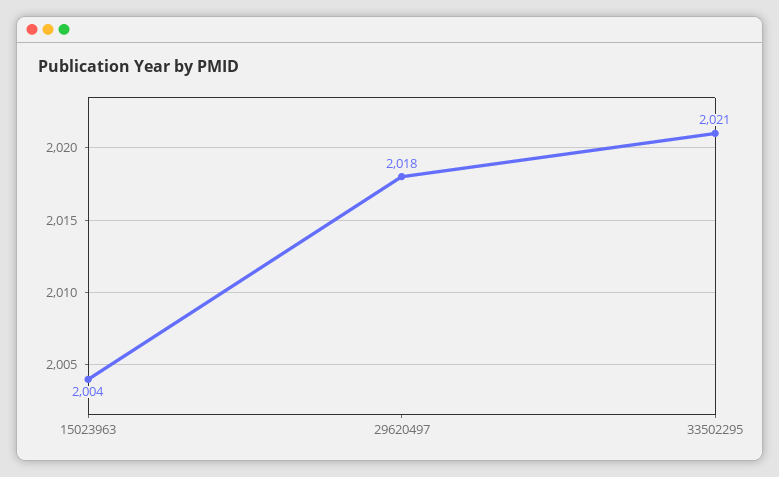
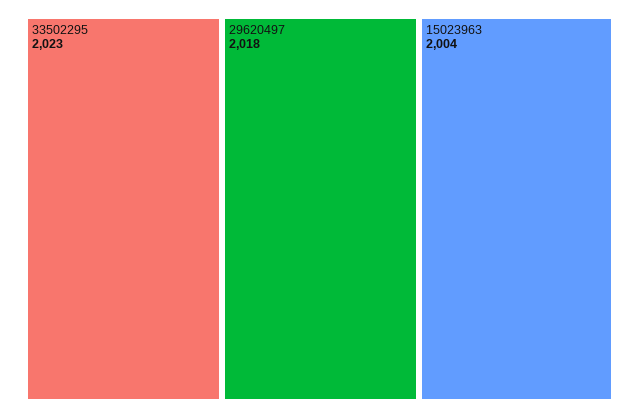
33502295: 2021 -> 2023

